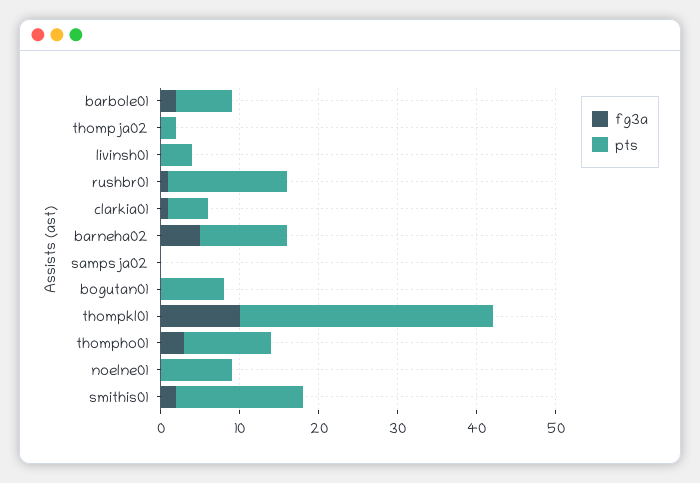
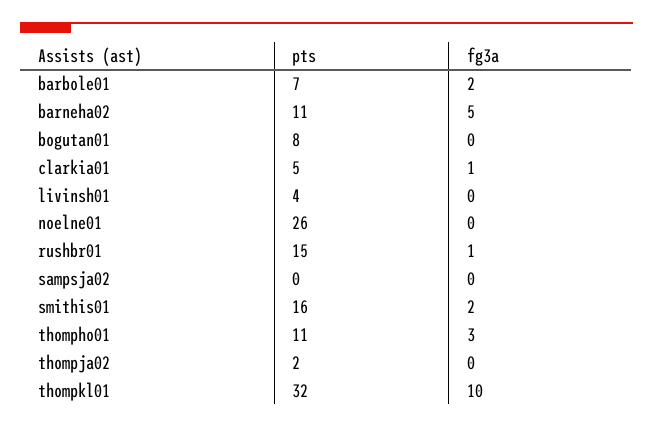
pts, noelne01: 10 -> 26

